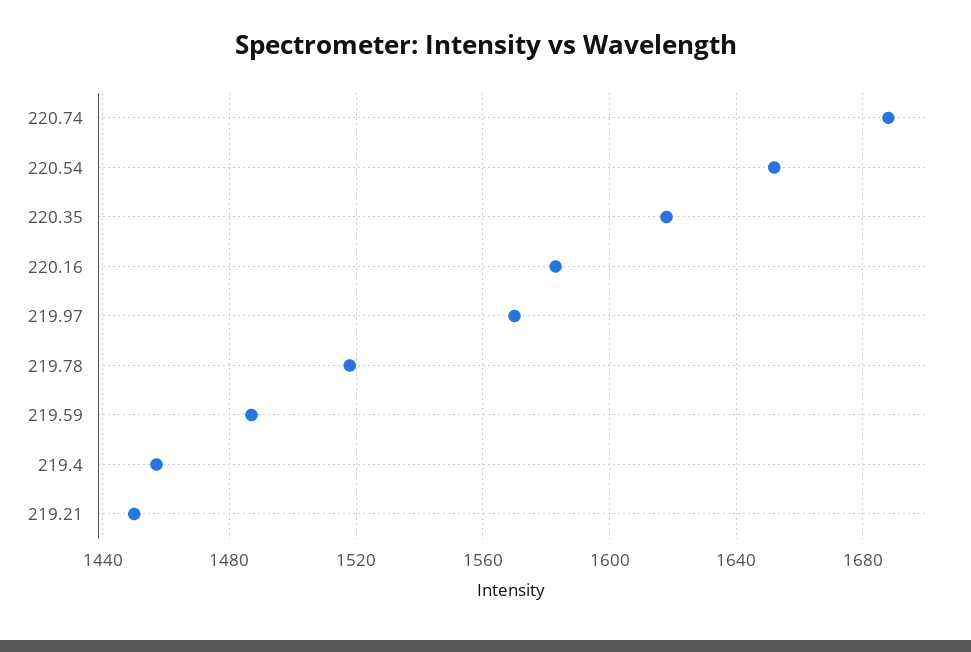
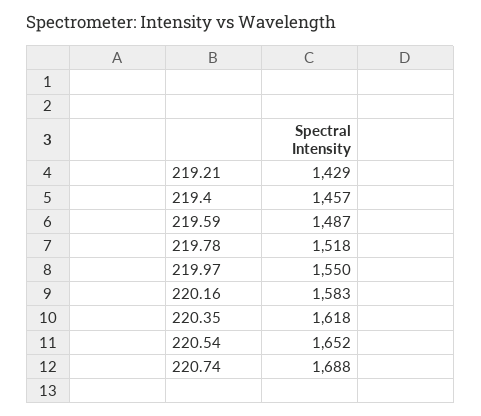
219.97: 1570 -> 1550
219.21: 1450 -> 1429

